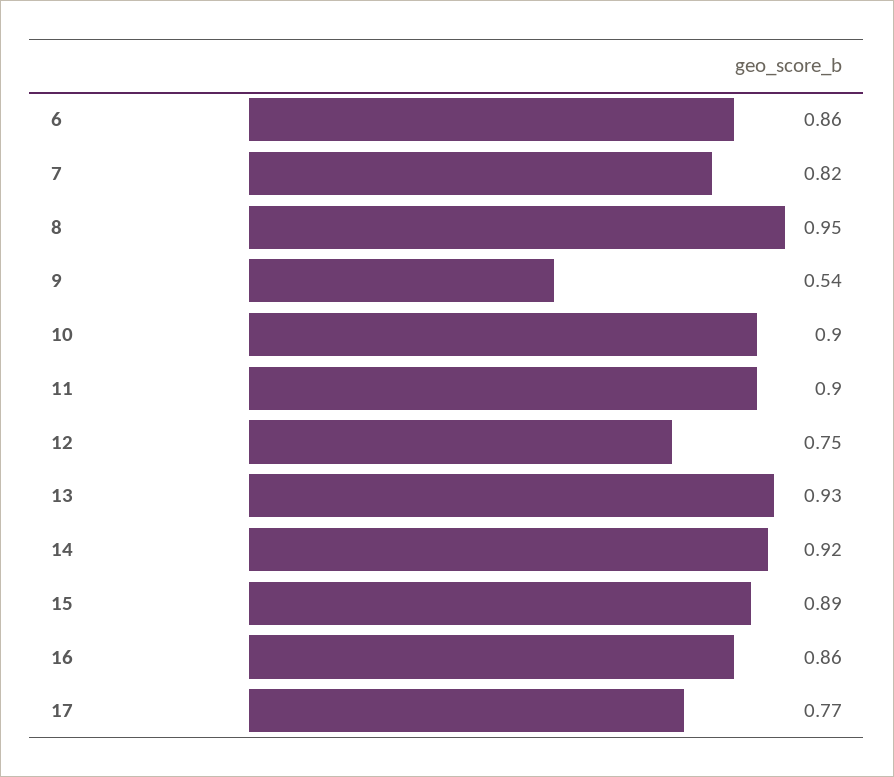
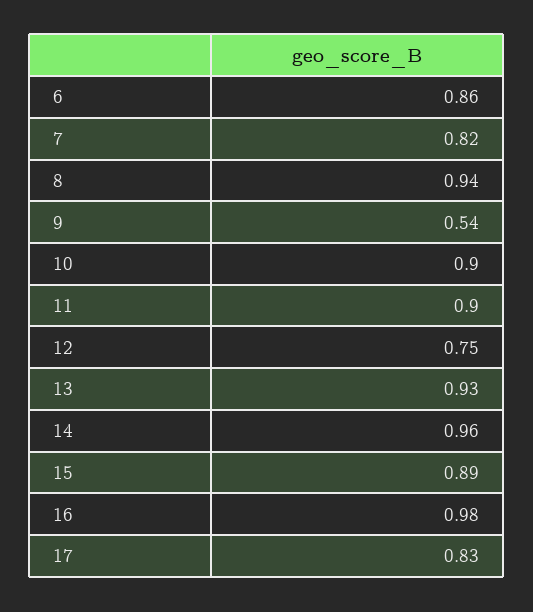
8: 0.95 -> 0.94
14: 0.92 -> 0.96
16: 0.86 -> 0.98
17: 0.77 -> 0.83

